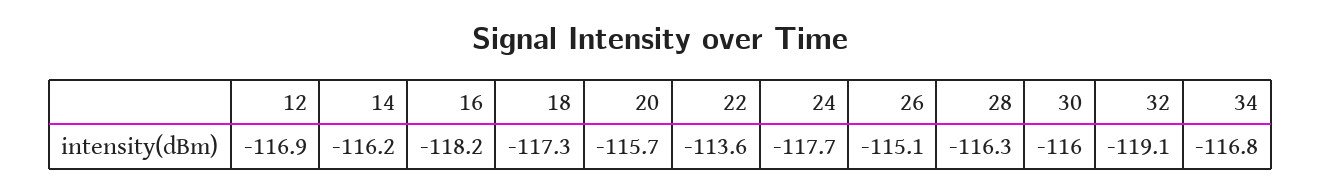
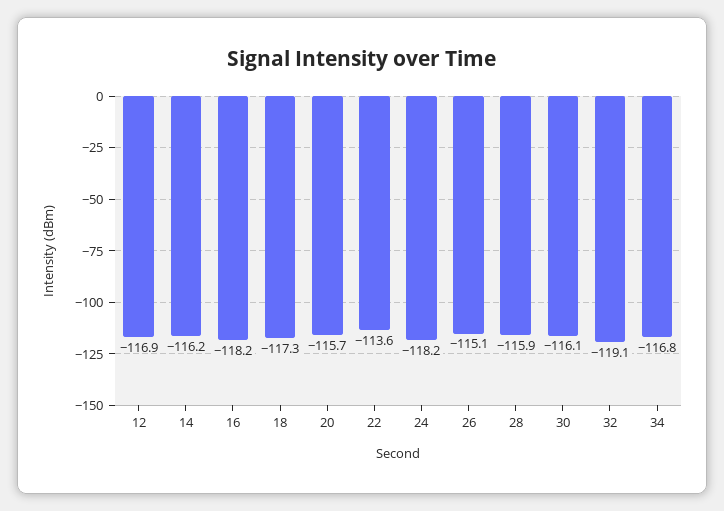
24: -117.7 -> -118.2
28: -116.3 -> -115.9
30: -116 -> -116.1

